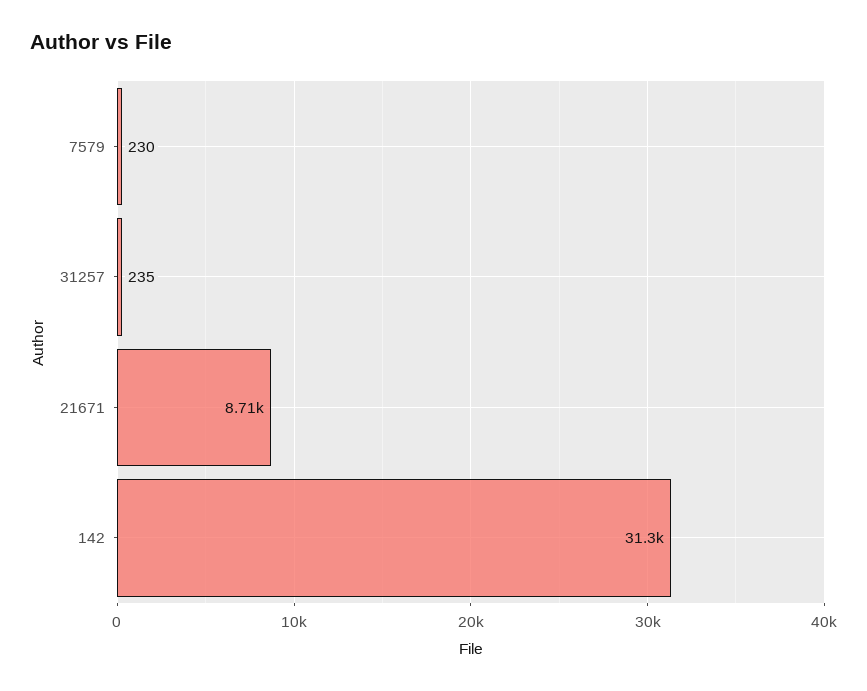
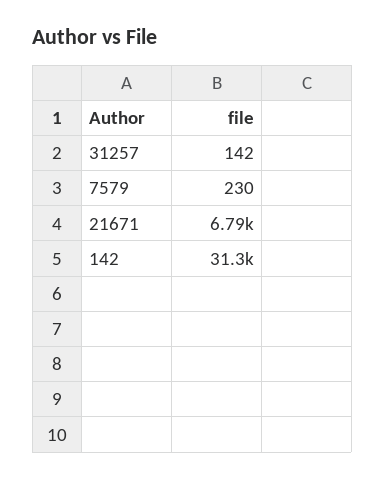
31257: 235 -> 142
21671: 8710 -> 6790

